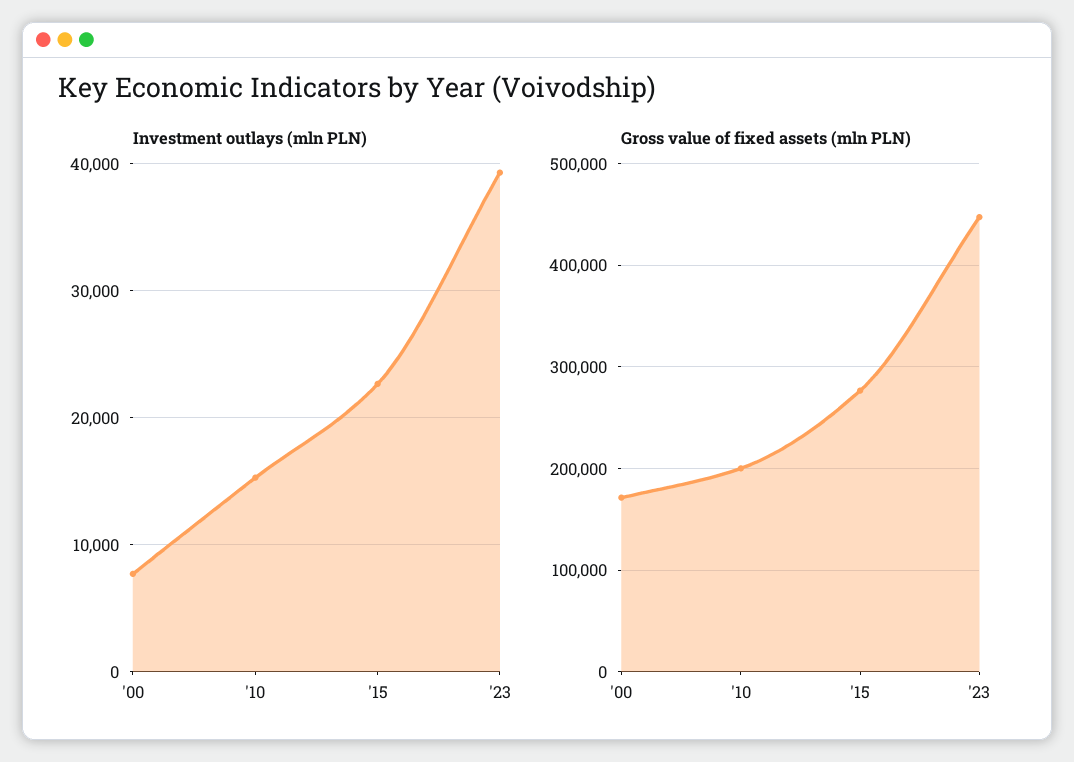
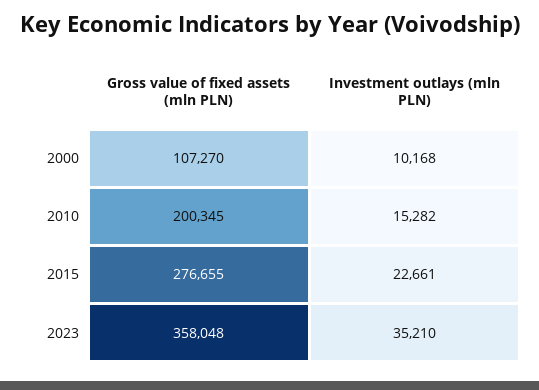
Investment outlays (mln PLN), '00: 8000 -> 10168
Investment outlays (mln PLN), '23: 39000 -> 35210
Gross value of fixed assets (mln PLN), '00: 170000 -> 107270
Gross value of fixed assets (mln PLN), '23: 450000 -> 358048

